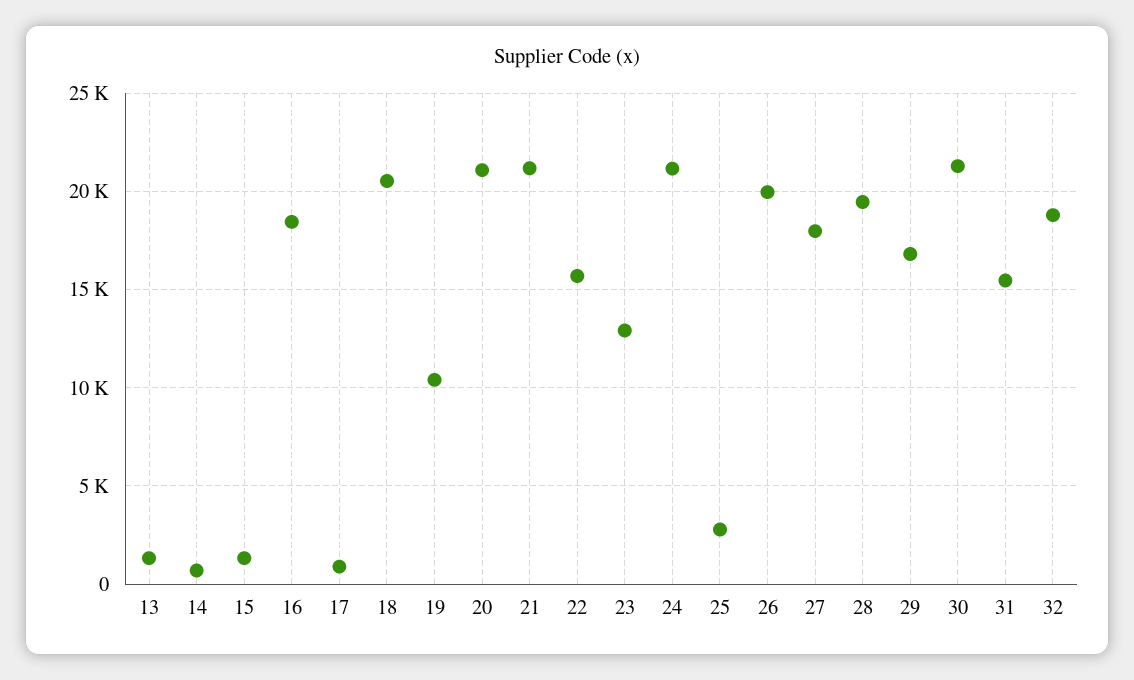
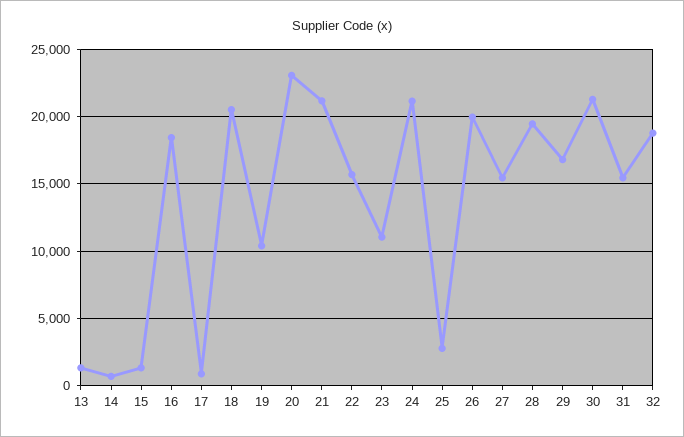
20: 21000 -> 23000
23: 13000 -> 11000
27: 18000 -> 15500

